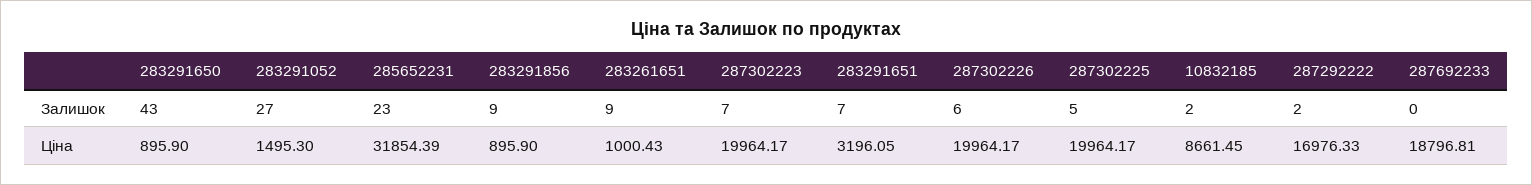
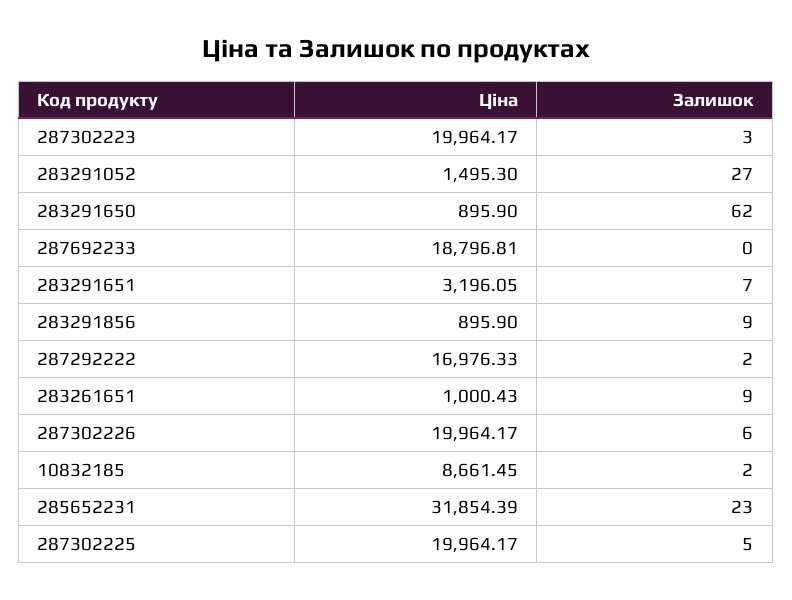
283291650, Залишок: 43 -> 62
287302223, Залишок: 7 -> 3

